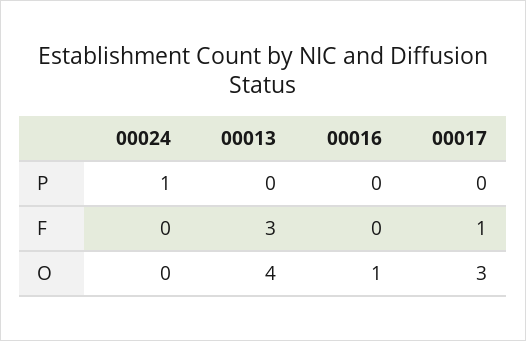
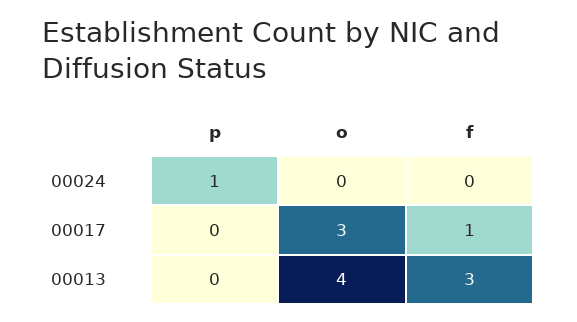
00016, P: 0 -> none
00016, F: 0 -> none
00016, O: 1 -> none

